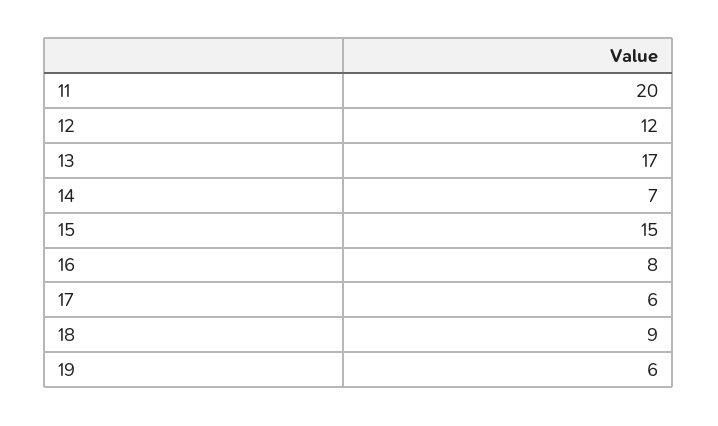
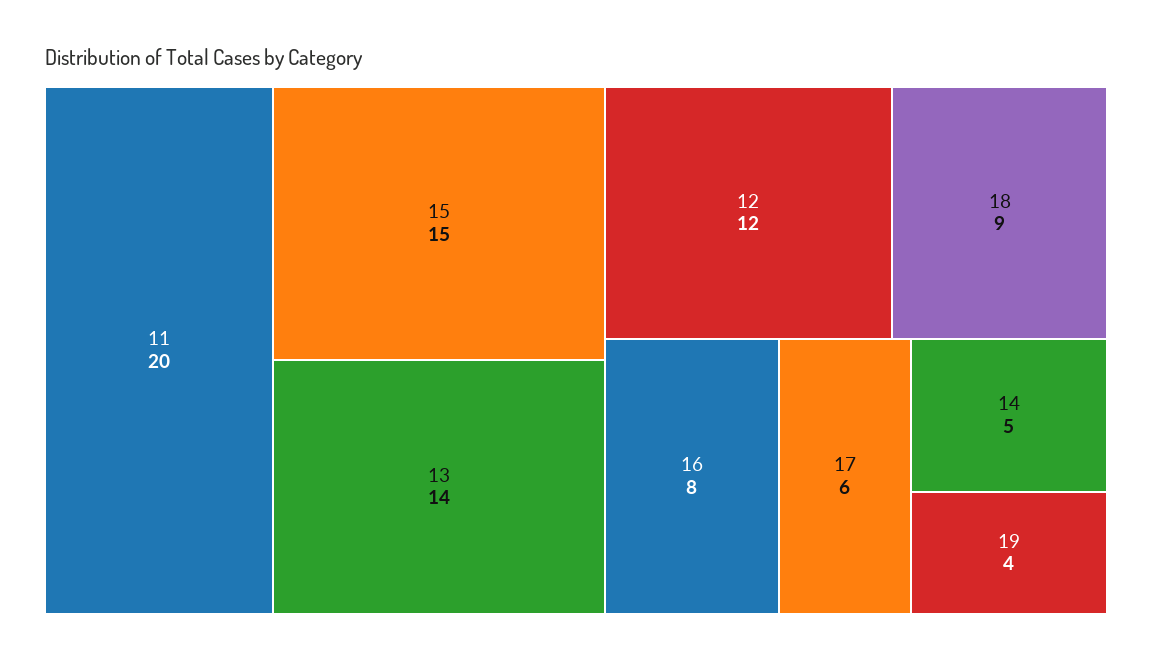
13: 17 -> 14
14: 7 -> 5
19: 6 -> 4

